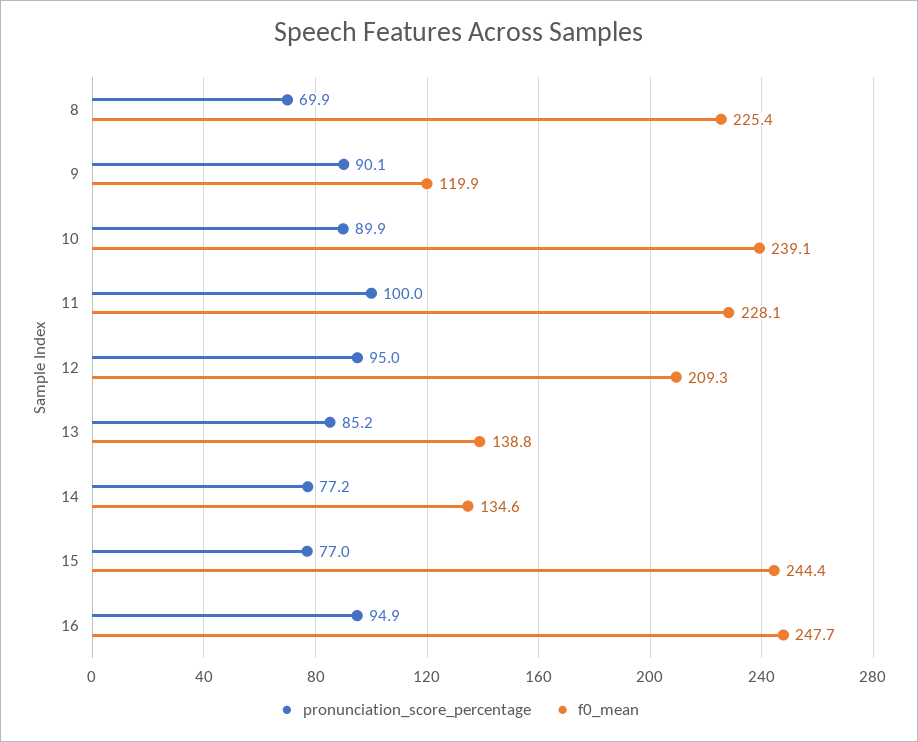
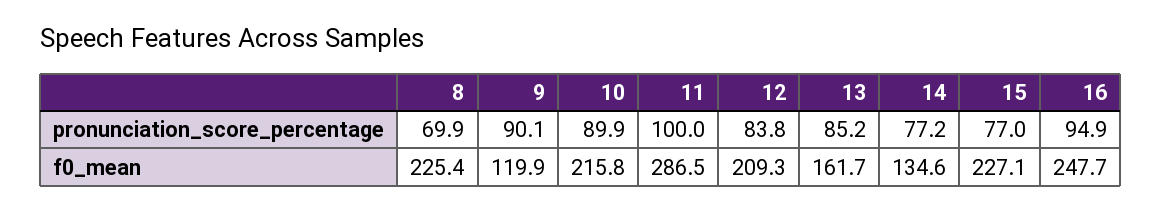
f0_mean, 10: 239.1 -> 215.8
f0_mean, 11: 228.1 -> 286.5
pronunciation_score_percentage, 12: 95 -> 83.8
f0_mean, 13: 138.8 -> 161.7
f0_mean, 15: 244.4 -> 227.1

